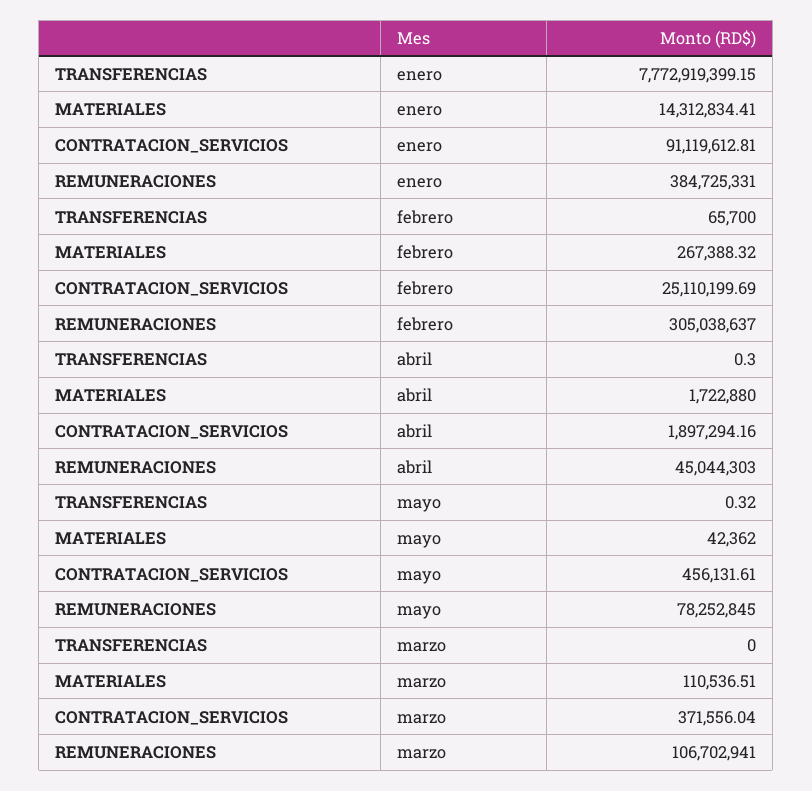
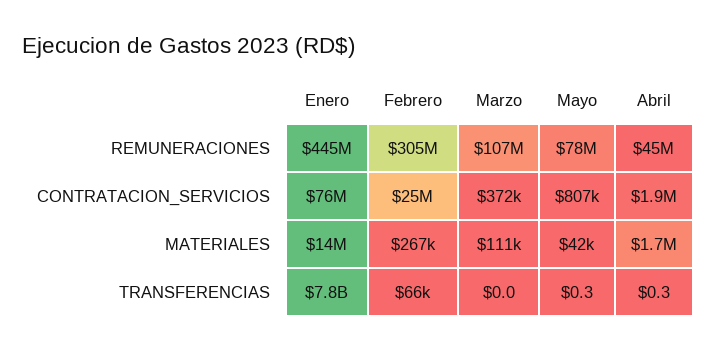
CONTRATACION_SERVICIOS, enero: 91119612.81 -> 76000000
REMUNERACIONES, enero: 384725331 -> 445000000
CONTRATACION_SERVICIOS, mayo: 456131.61 -> 807000

